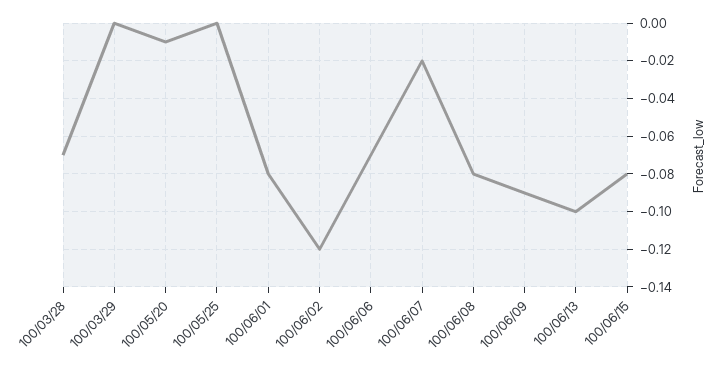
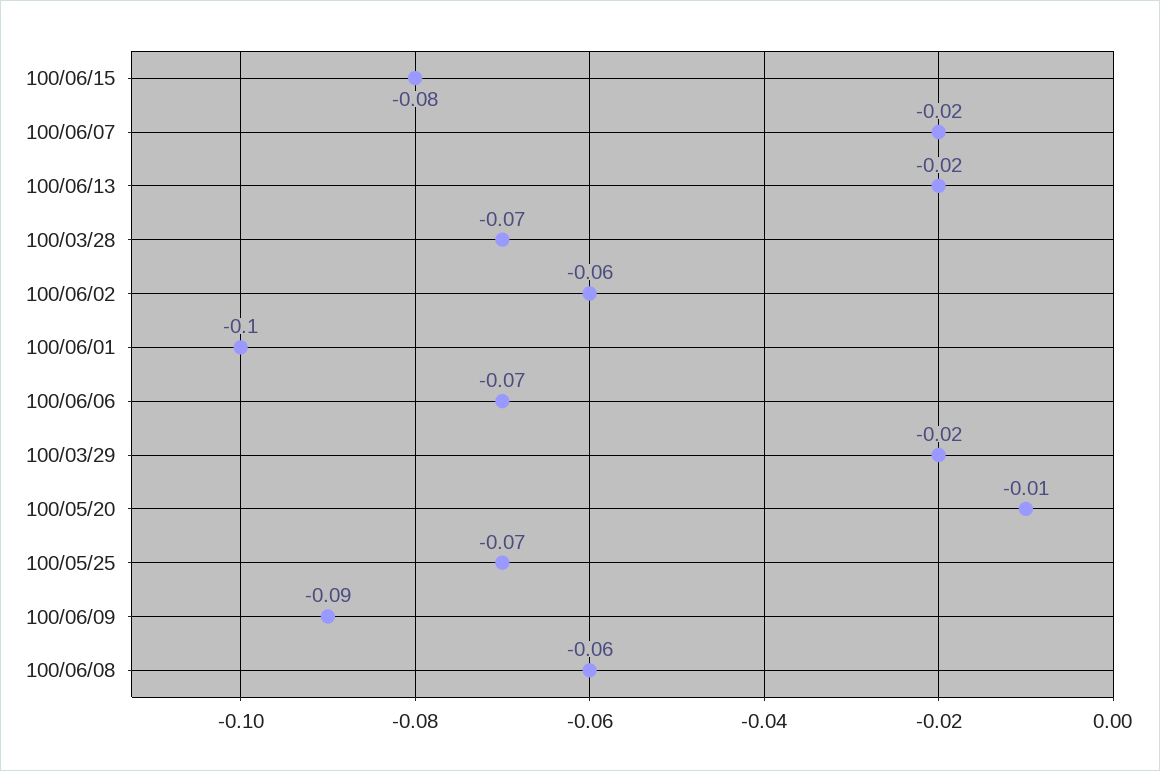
100/03/29: 0 -> -0.02
100/05/25: 0 -> -0.07
100/06/01: -0.08 -> -0.1
100/06/02: -0.12 -> -0.06
100/06/08: -0.08 -> -0.06
100/06/13: -0.1 -> -0.02

